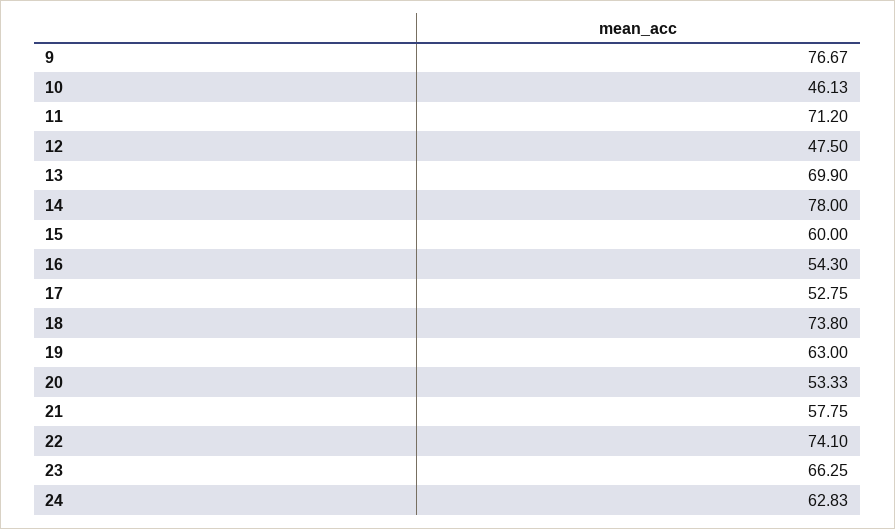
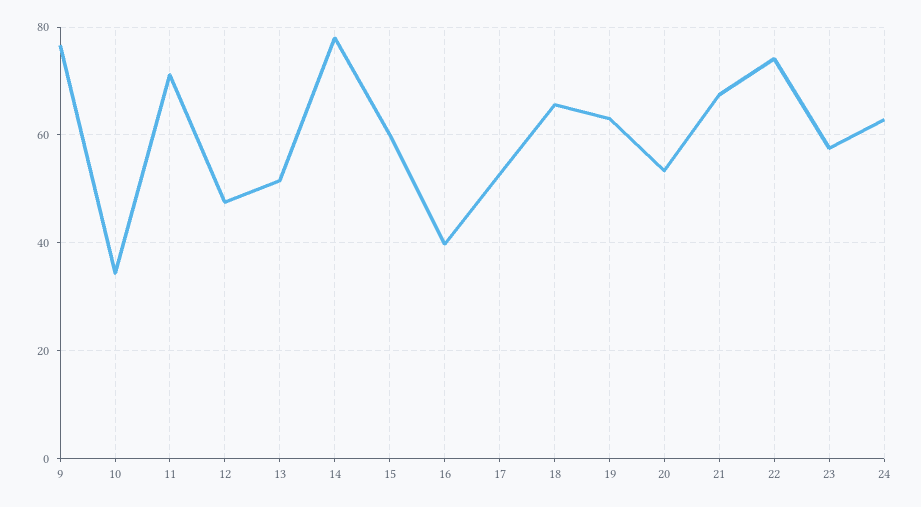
10: 46.13 -> 34
13: 69.9 -> 52
16: 54.3 -> 40
18: 73.8 -> 66
21: 57.75 -> 68
23: 66.25 -> 58

